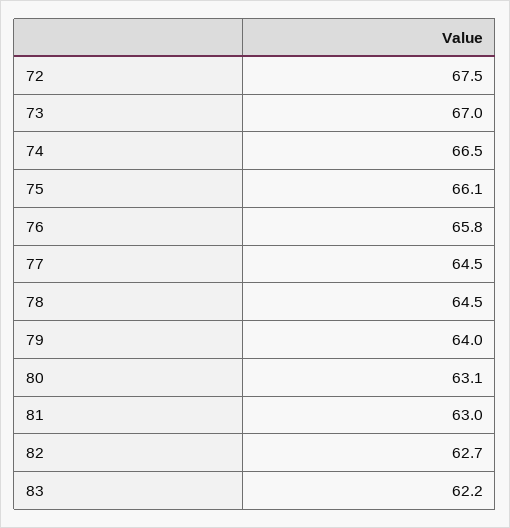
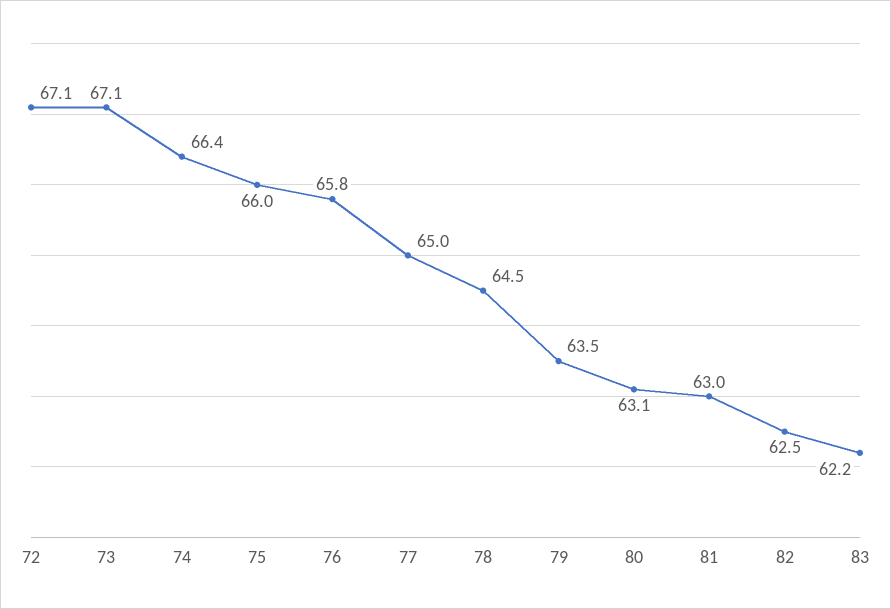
72: 67.5 -> 67.1
73: 67 -> 67.1
74: 66.5 -> 66.4
75: 66.1 -> 66
77: 64.5 -> 65
79: 64 -> 63.5
82: 62.7 -> 62.5

